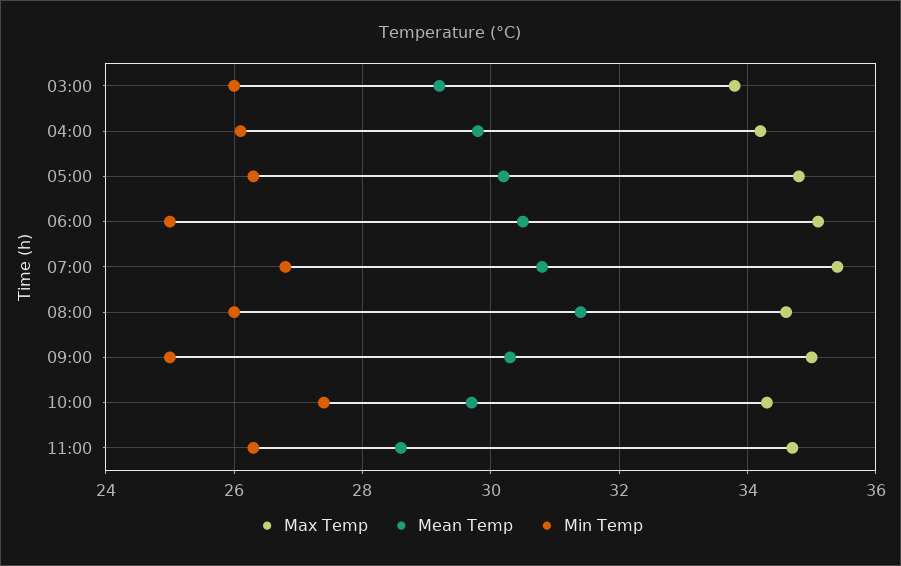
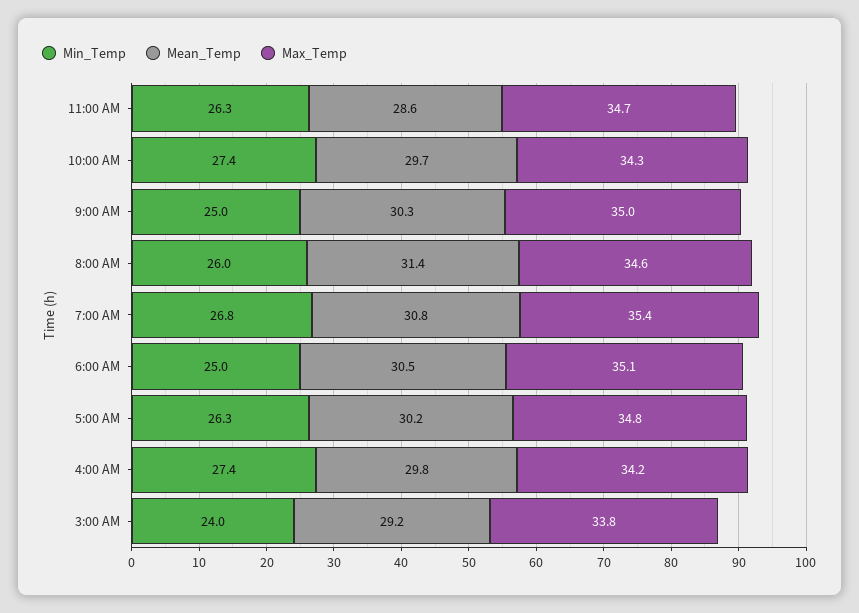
Min Temp, 03:00: 26 -> 24
Min Temp, 04:00: 26 -> 27.4

